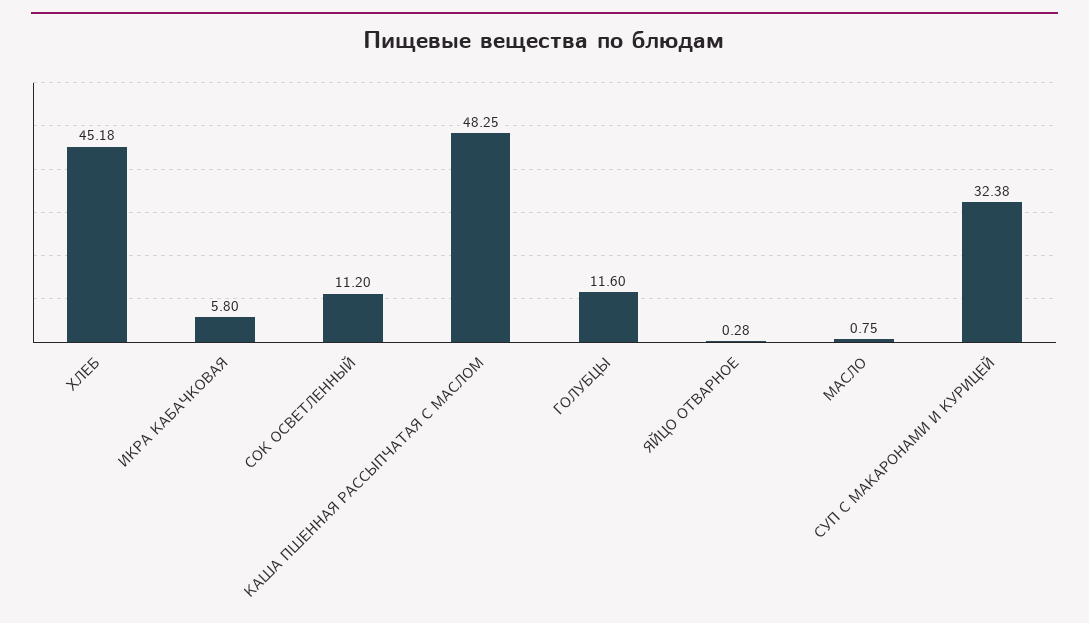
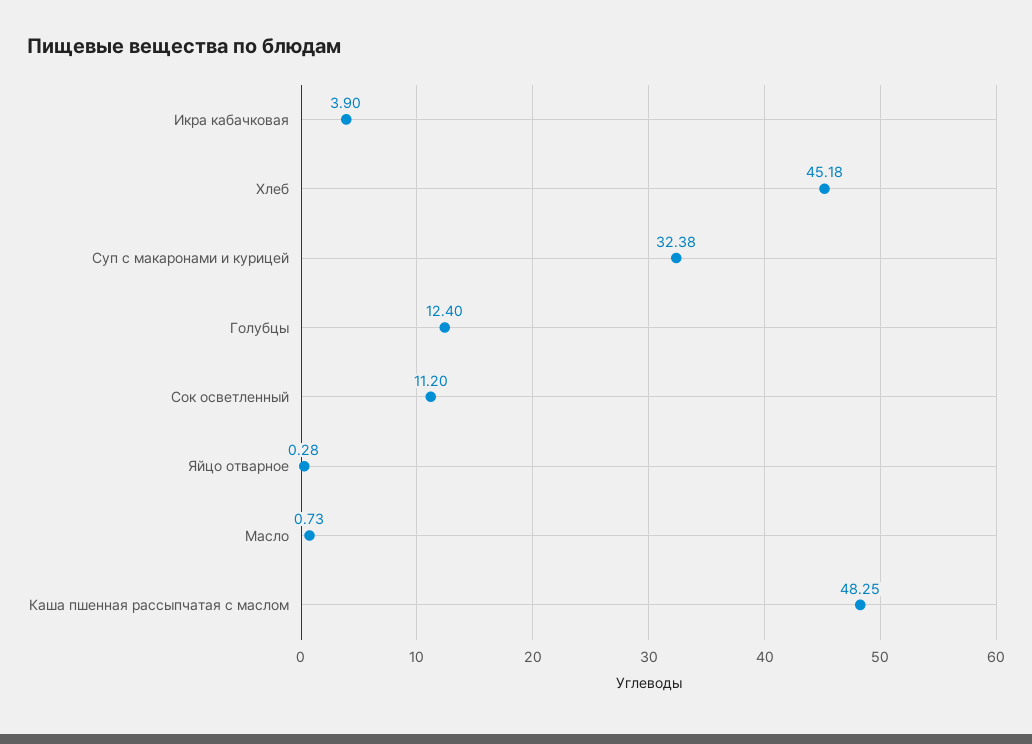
ИКРА КАБАЧКОВАЯ: 5.8 -> 3.9
ГОЛУБЦЫ: 11.6 -> 12.4
МАСЛО: 0.75 -> 0.73

